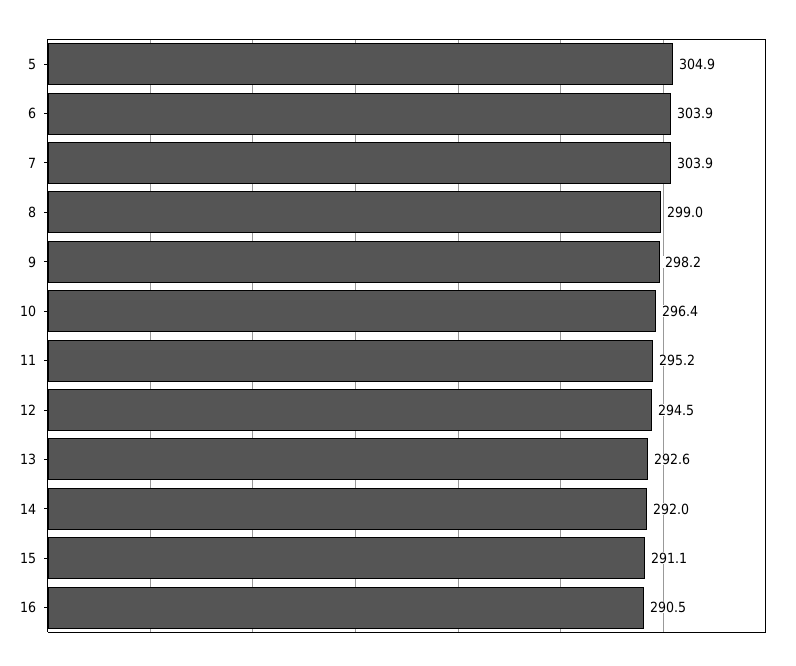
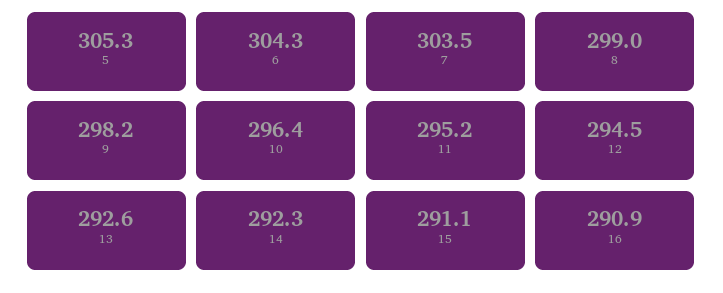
5: 304.9 -> 305.3
6: 303.9 -> 304.3
7: 303.9 -> 303.5
14: 292 -> 292.3
16: 290.5 -> 290.9

